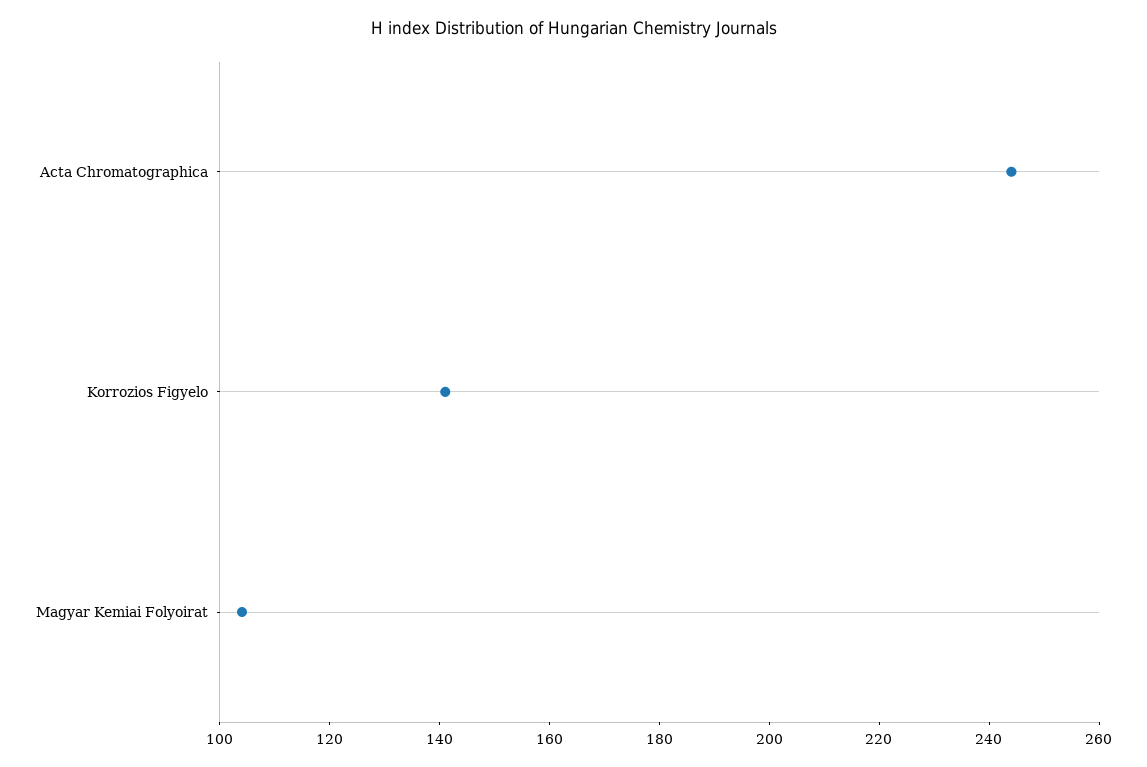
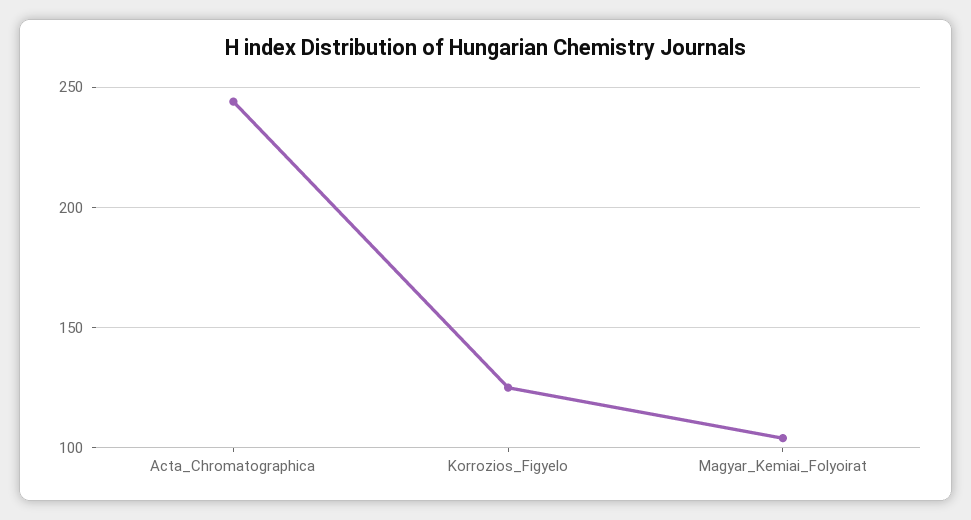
Korrozios Figyelo: 140 -> 125

